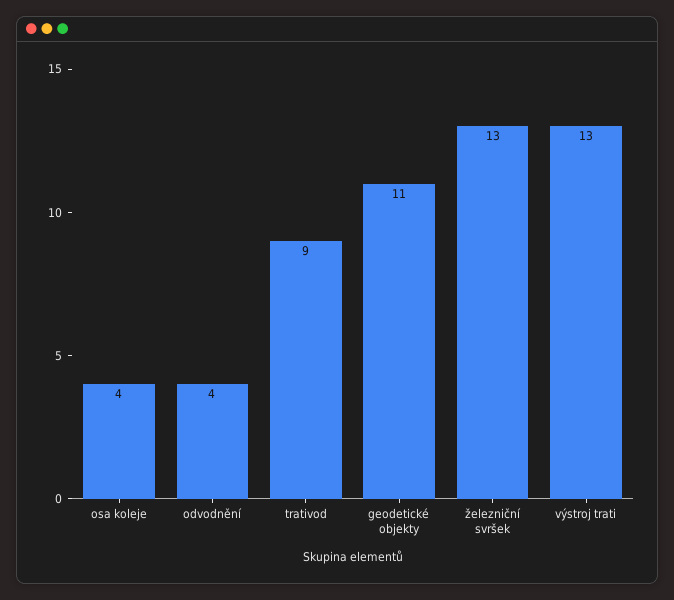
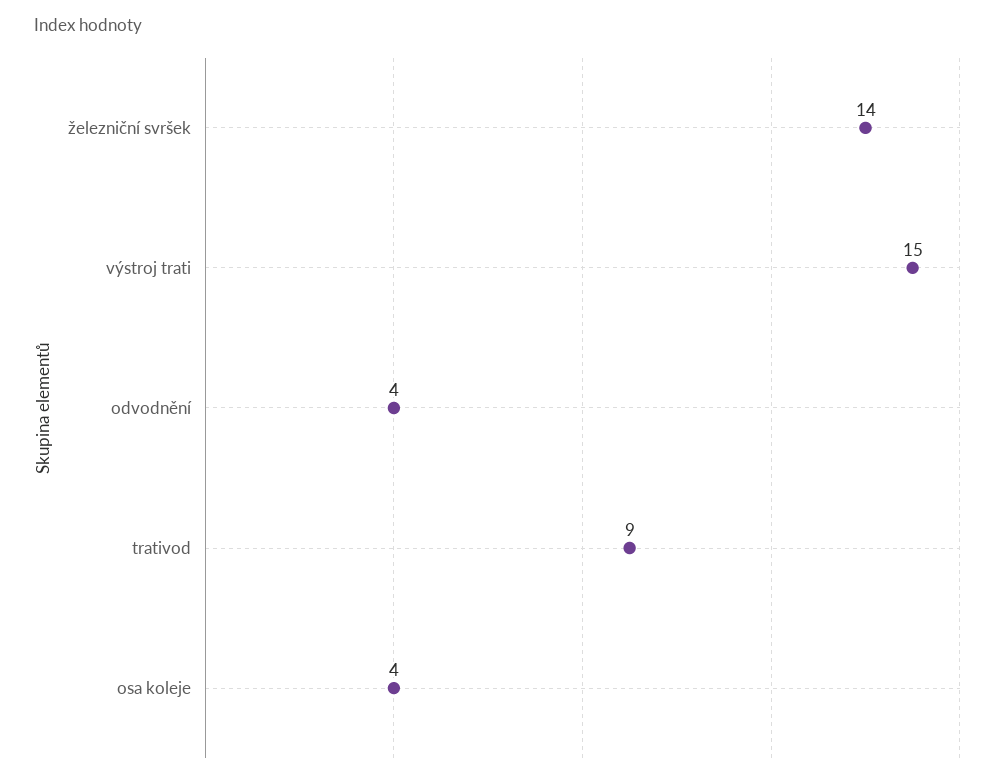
geodetické objekty: 11 -> none
železniční svršek: 13 -> 14
výstroj trati: 13 -> 15

